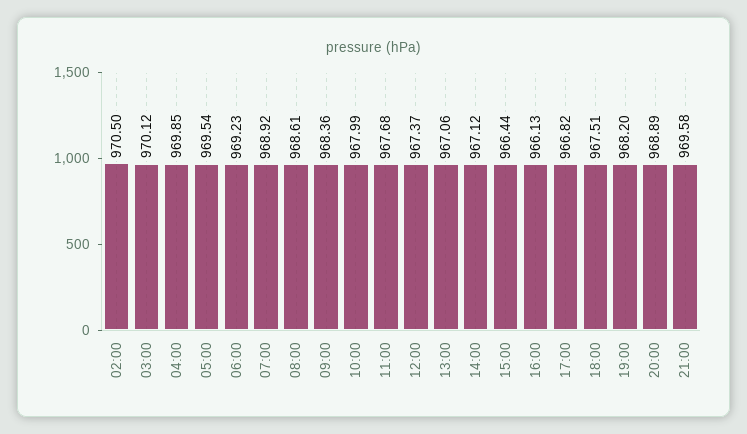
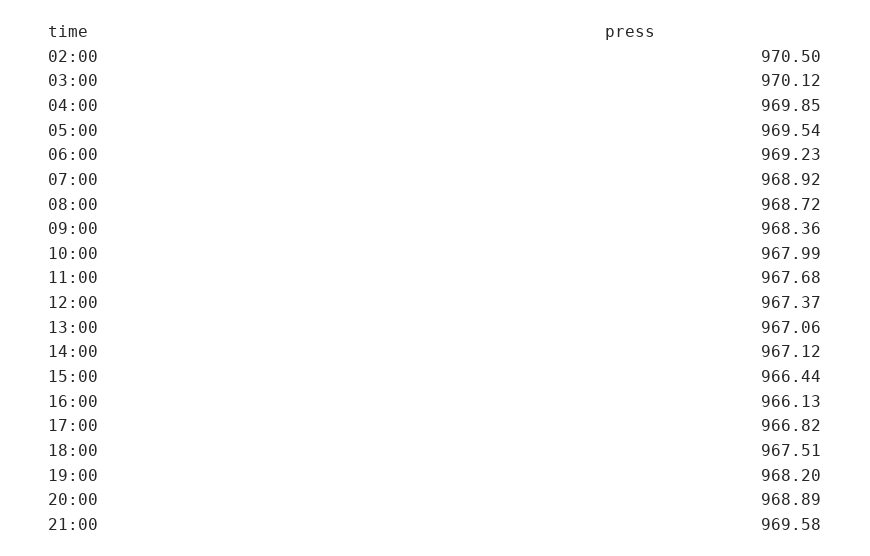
08:00: 968.61 -> 968.72

